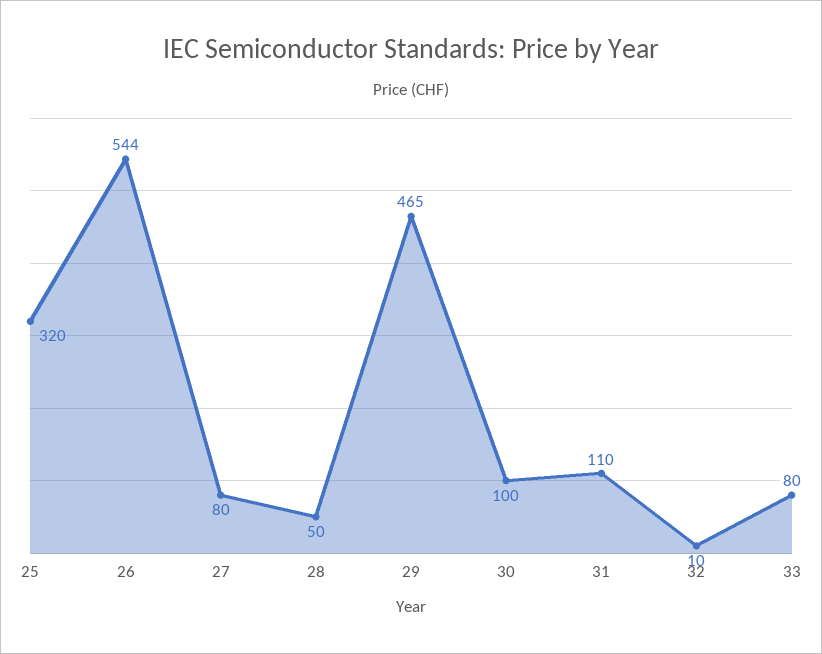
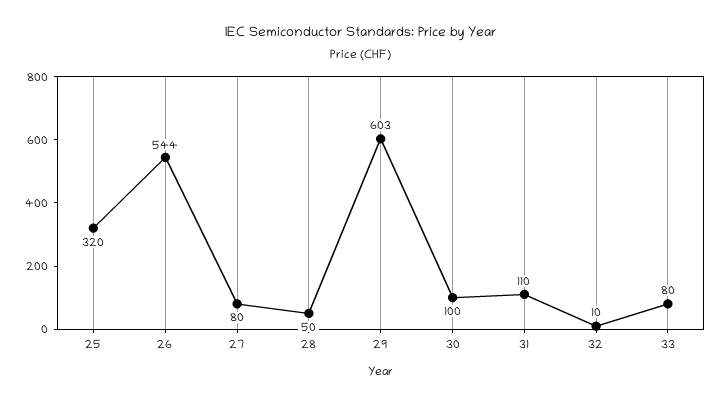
29: 465 -> 603

